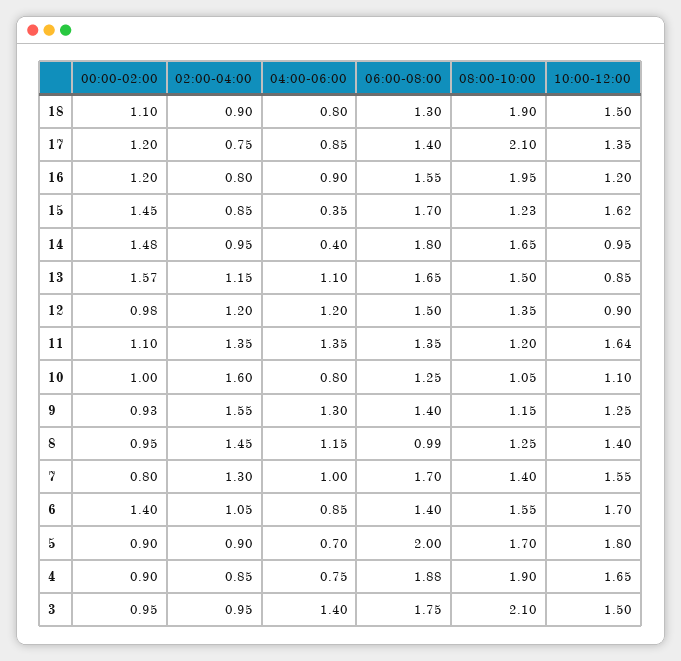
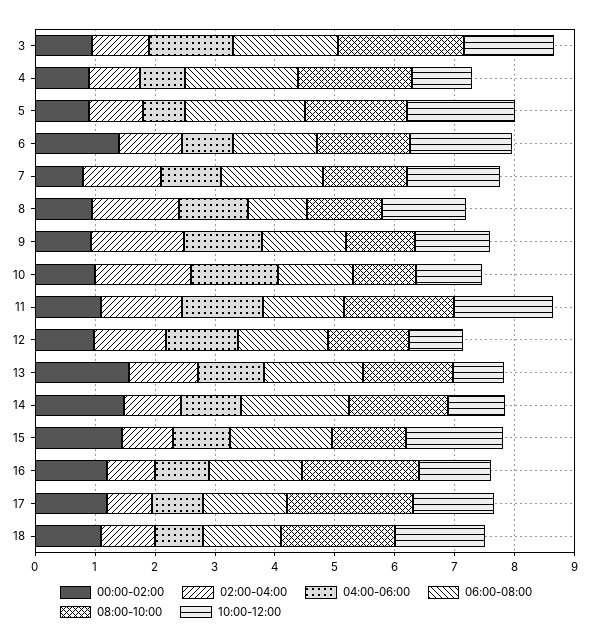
04:00-06:00, 15: 0.35 -> 1
04:00-06:00, 14: 0.4 -> 1
08:00-10:00, 11: 1.2 -> 1.8
04:00-06:00, 10: 0.8 -> 1.4
10:00-12:00, 4: 1.65 -> 1

